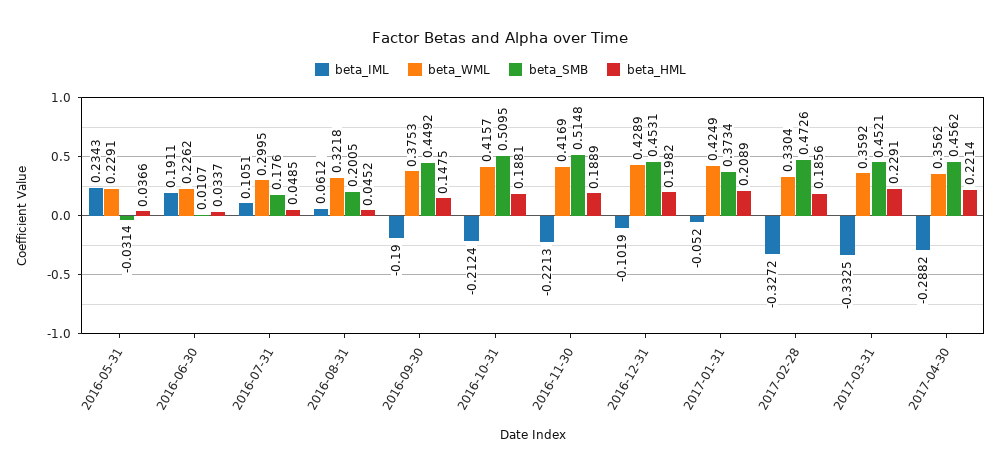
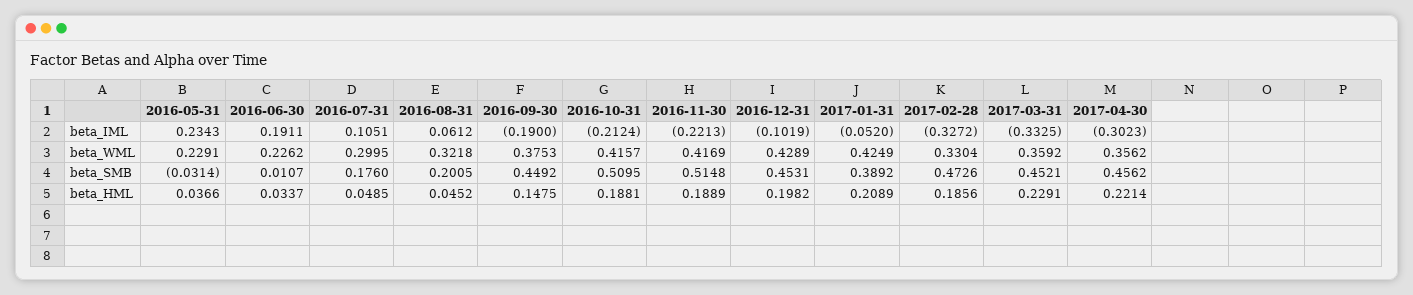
beta_SMB, 2017-01-31: 0.3734 -> 0.3892
beta_IML, 2017-04-30: -0.2882 -> -0.3023

